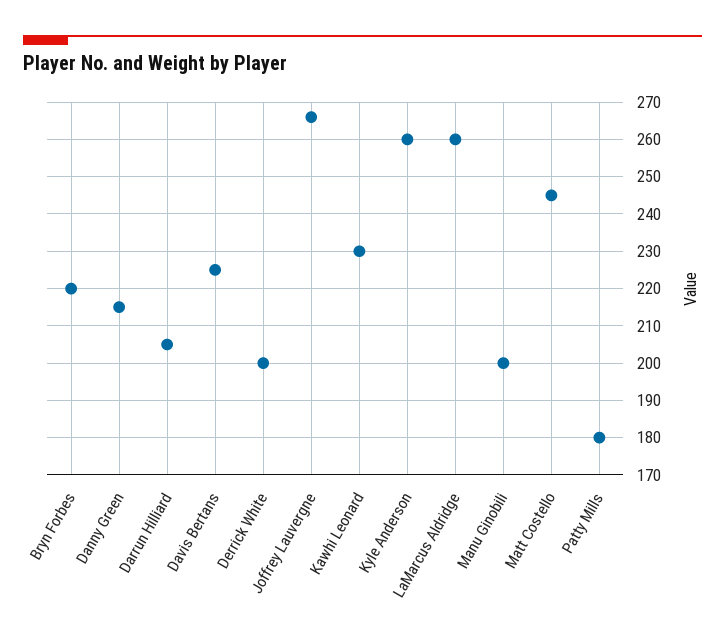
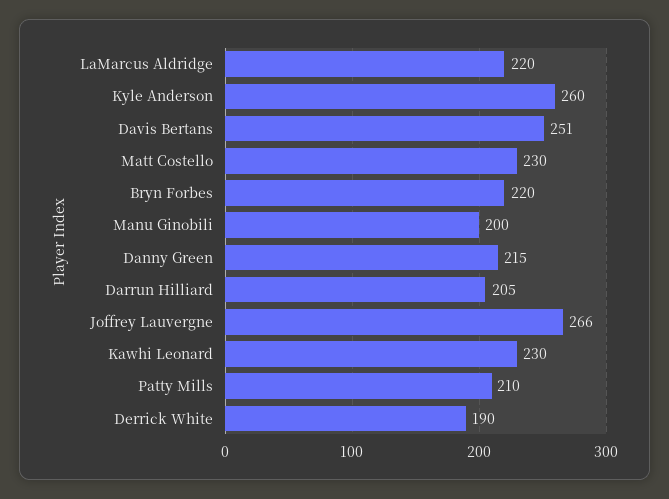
Davis Bertans: 225 -> 251
Derrick White: 200 -> 190
LaMarcus Aldridge: 260 -> 220
Matt Costello: 245 -> 230
Patty Mills: 180 -> 210

